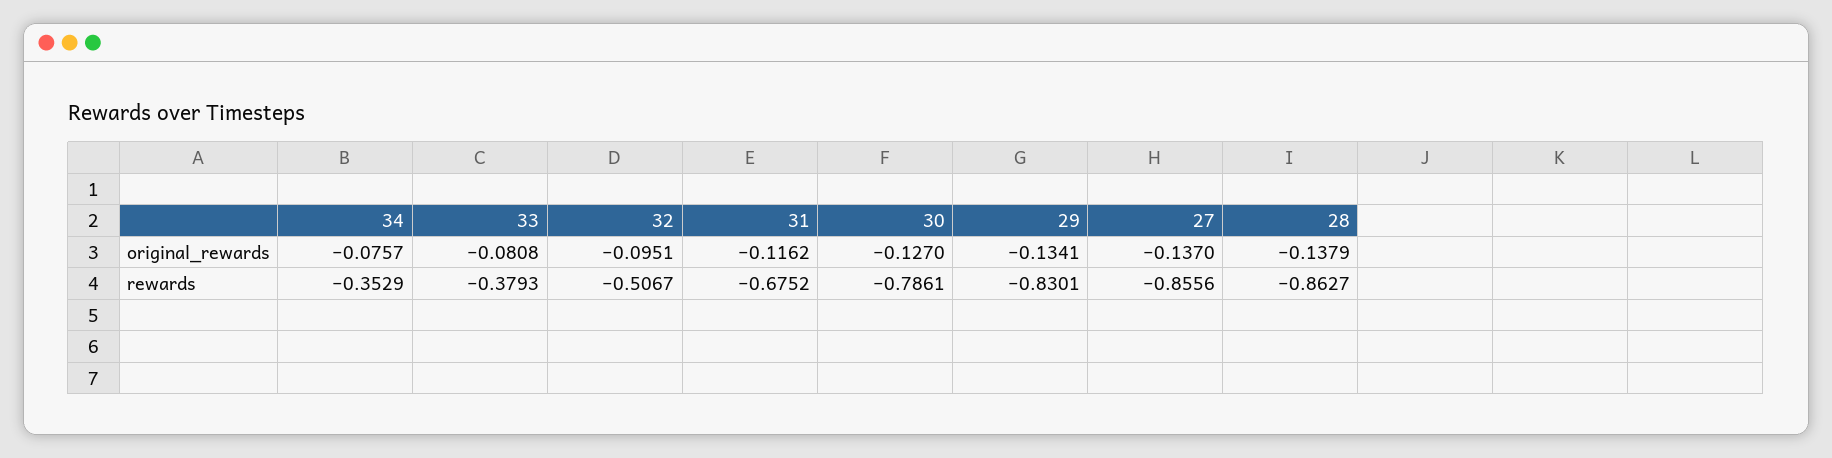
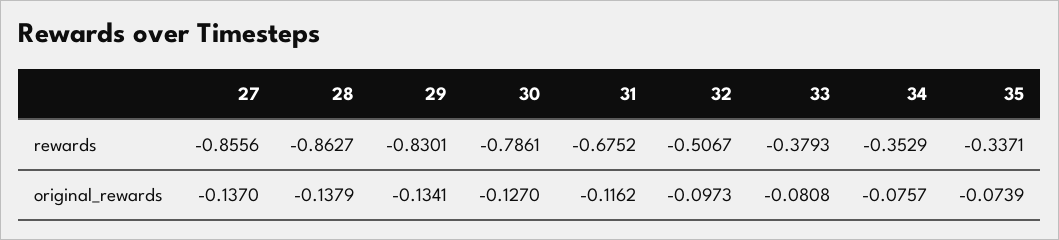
32, original_rewards: -0.0951 -> -0.0973
35, rewards: none -> -0.3371
35, original_rewards: none -> -0.0739

